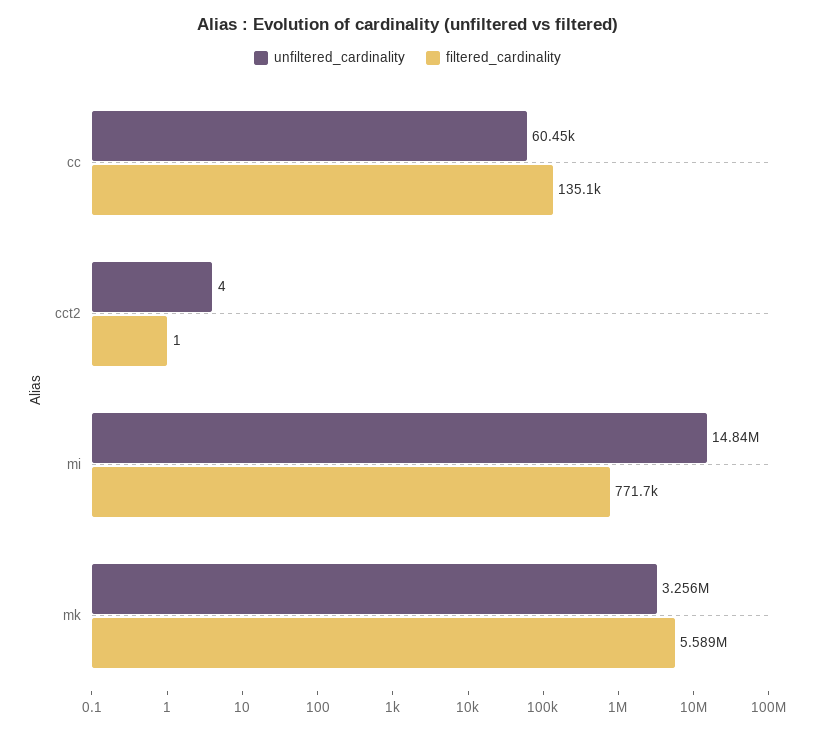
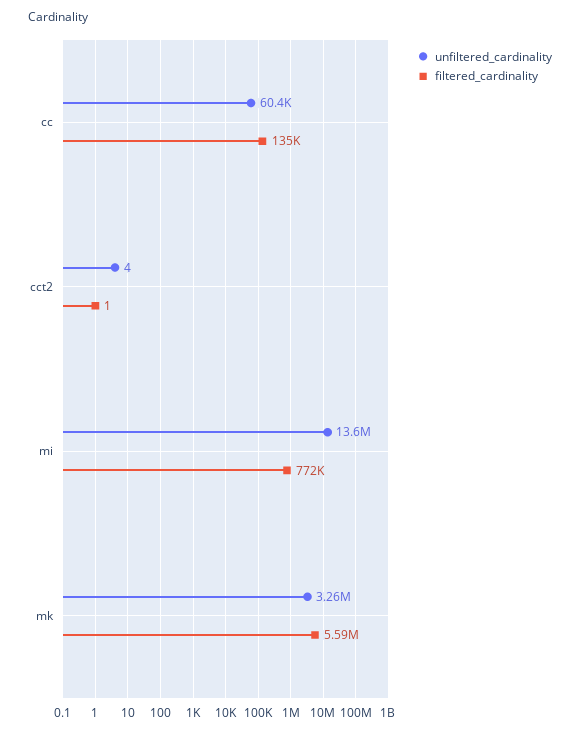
unfiltered_cardinality, mi: 14840000 -> 13600000

